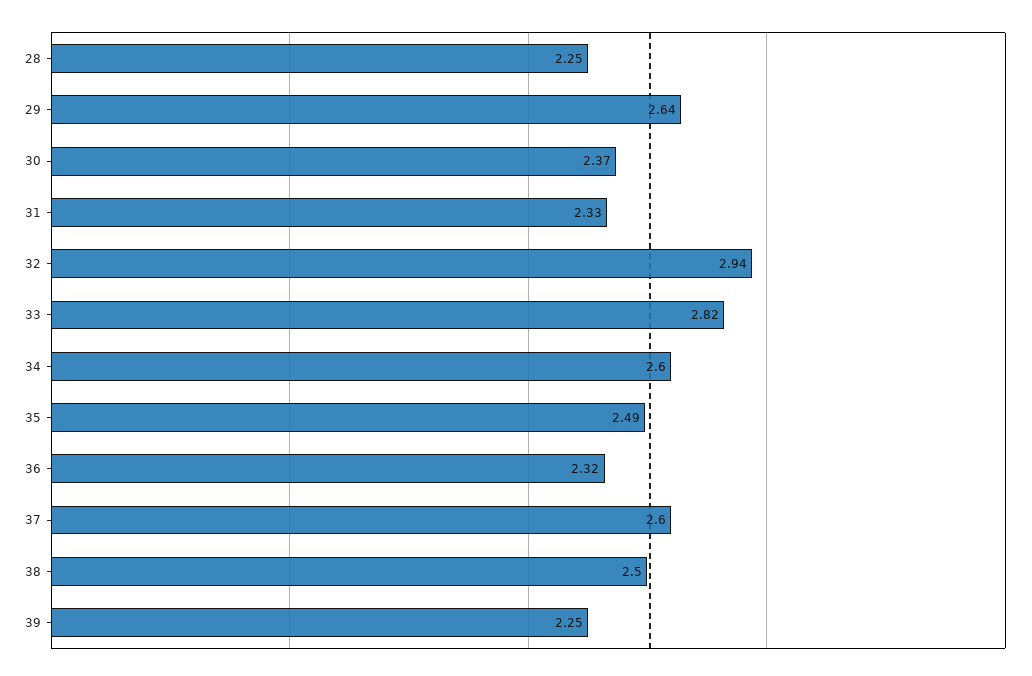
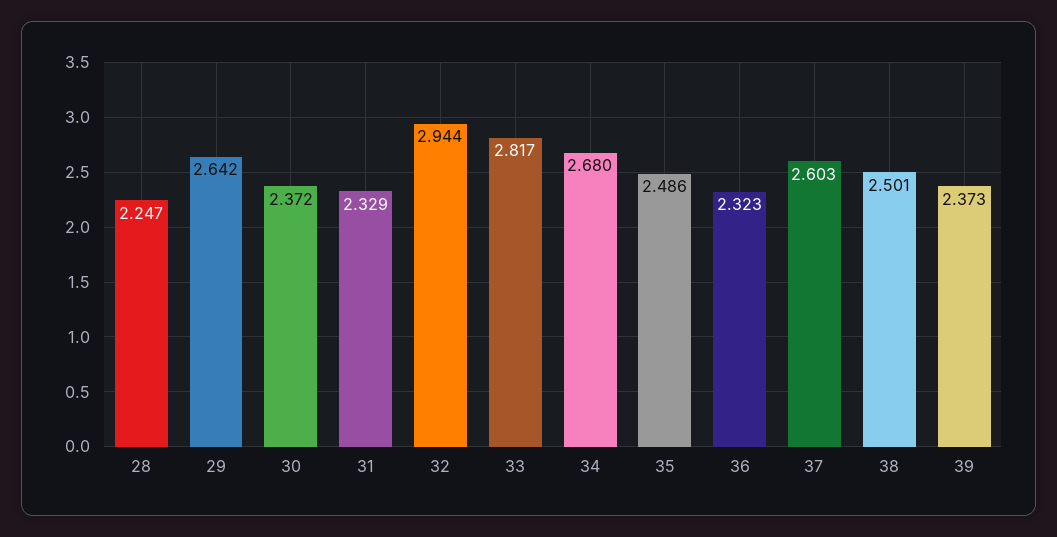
34: 2.6 -> 2.68
39: 2.25 -> 2.373

